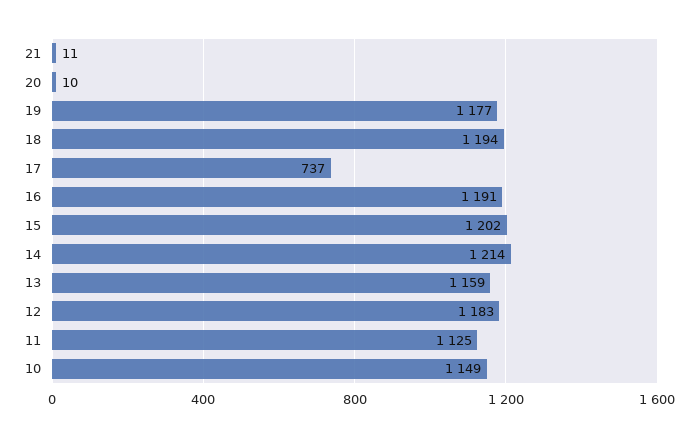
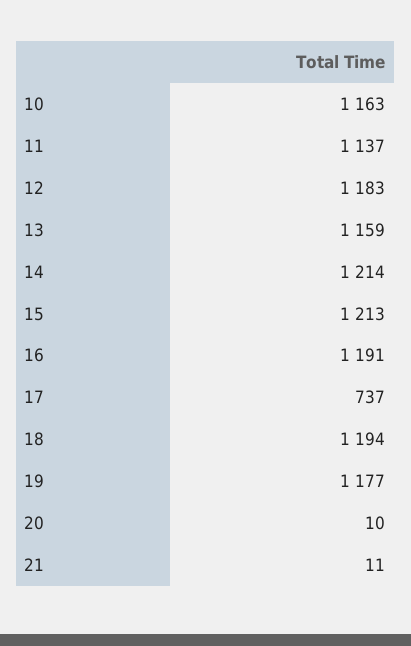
15: 1202 -> 1213
11: 1125 -> 1137
10: 1149 -> 1163

